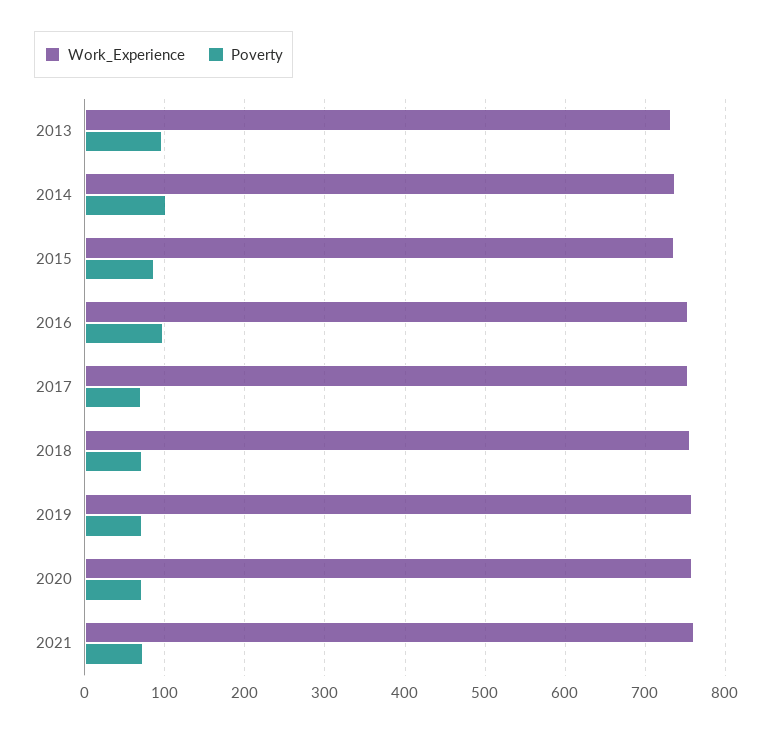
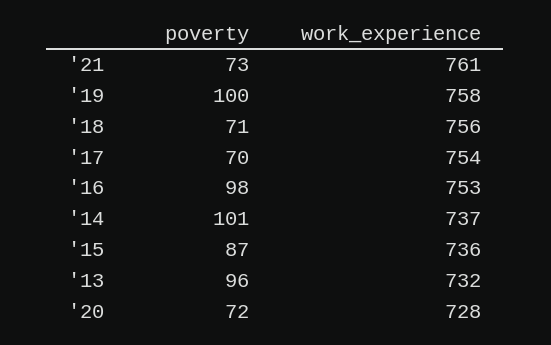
Poverty, 2019: 70 -> 100
Work_Experience, 2020: 760 -> 728

